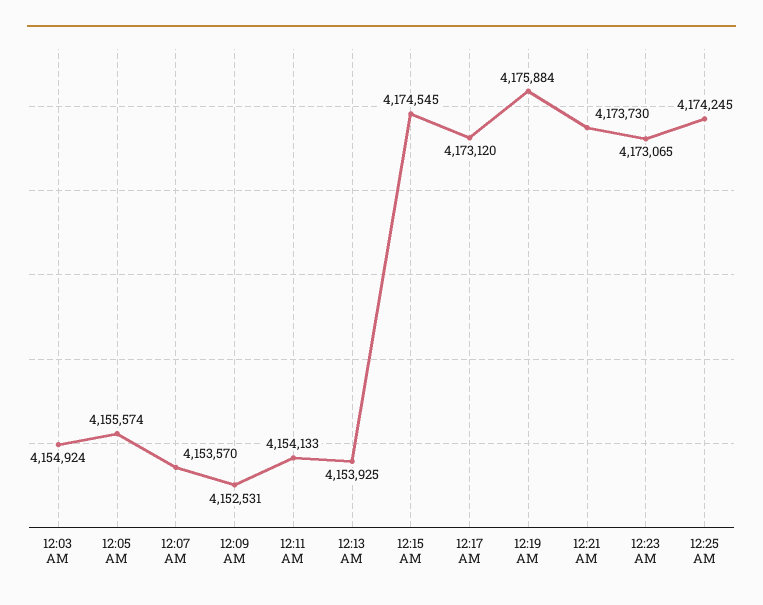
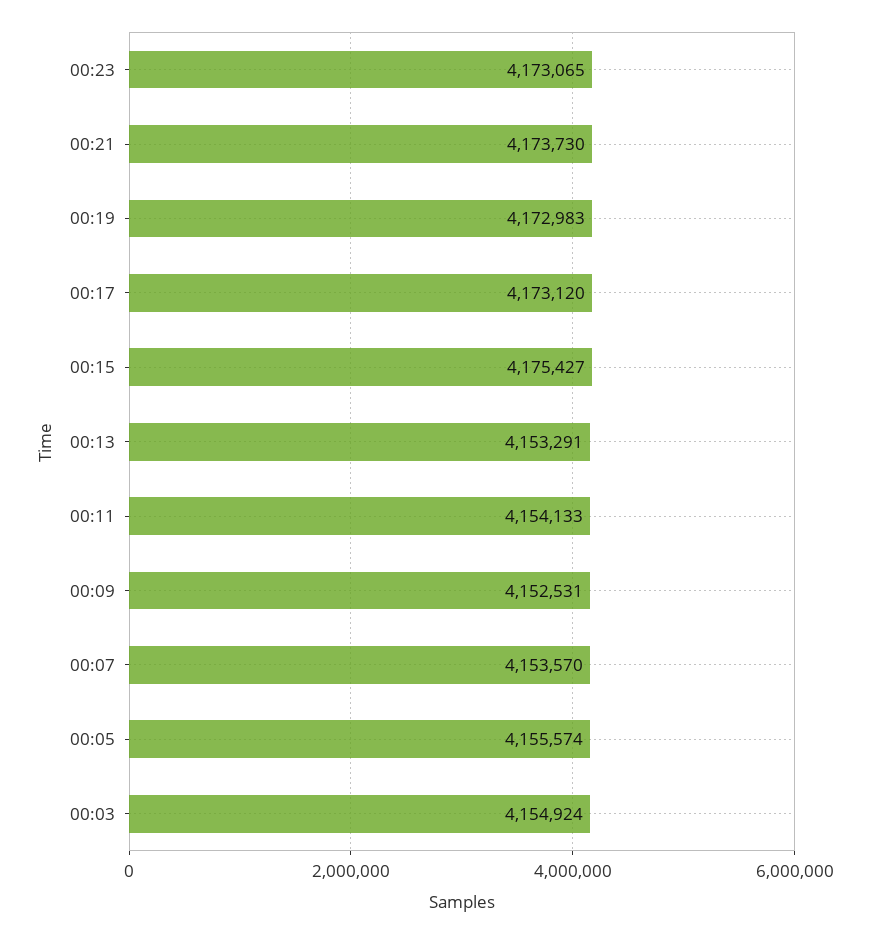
12:13 AM: 4153925 -> 4153291
12:15 AM: 4174545 -> 4175427
12:19 AM: 4175884 -> 4172983
12:25 AM: 4174245 -> none

